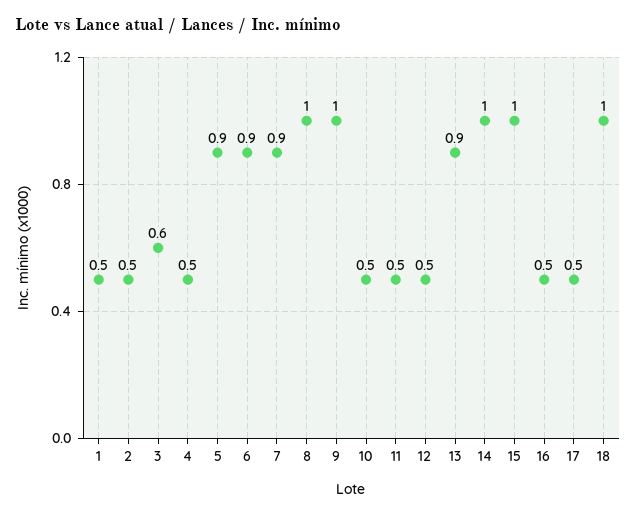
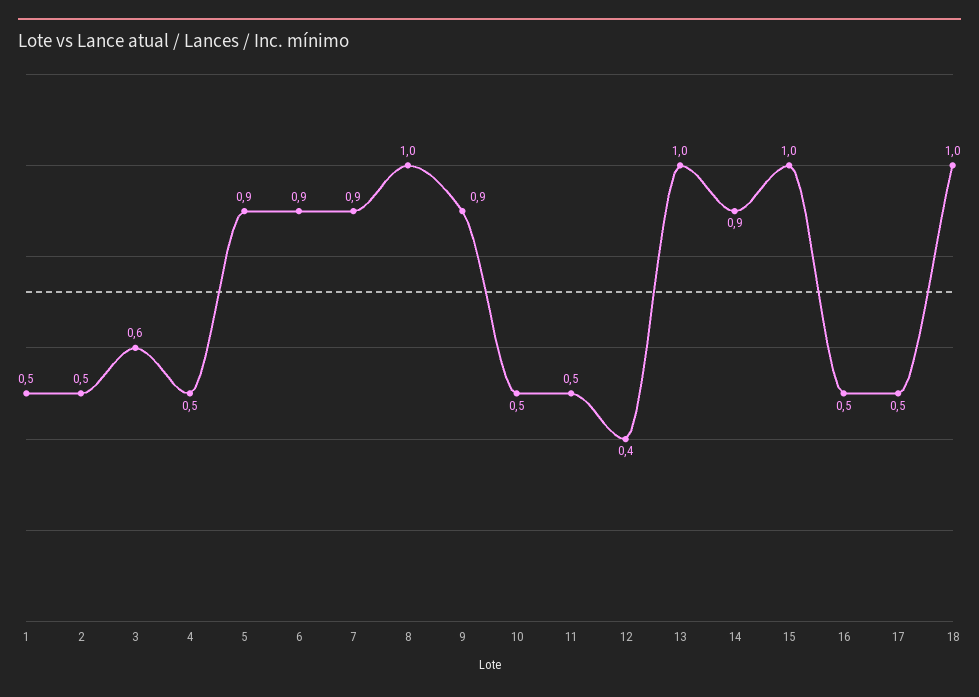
9: 1 -> 0.9
12: 0.5 -> 0.4
13: 0.9 -> 1
14: 1 -> 0.9

